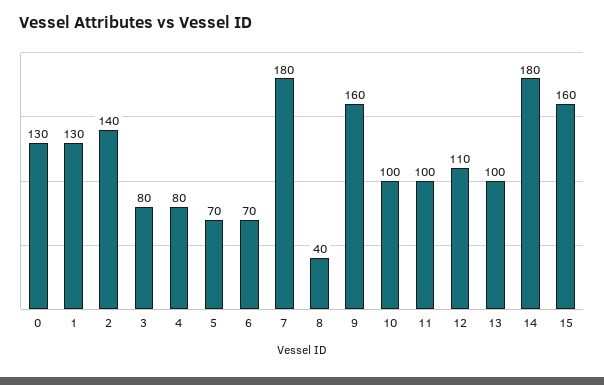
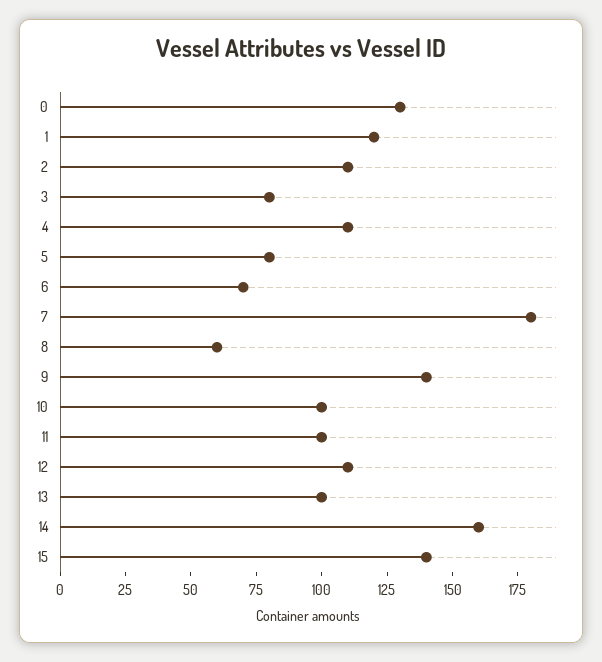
1: 130 -> 120
2: 140 -> 110
4: 80 -> 110
5: 70 -> 80
8: 40 -> 60
9: 160 -> 140
14: 180 -> 160
15: 160 -> 140

